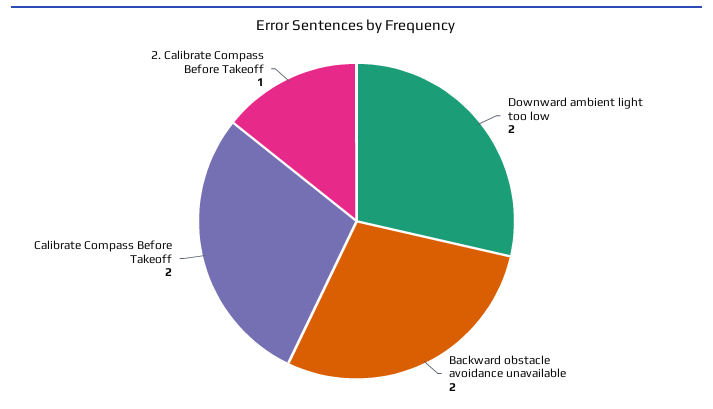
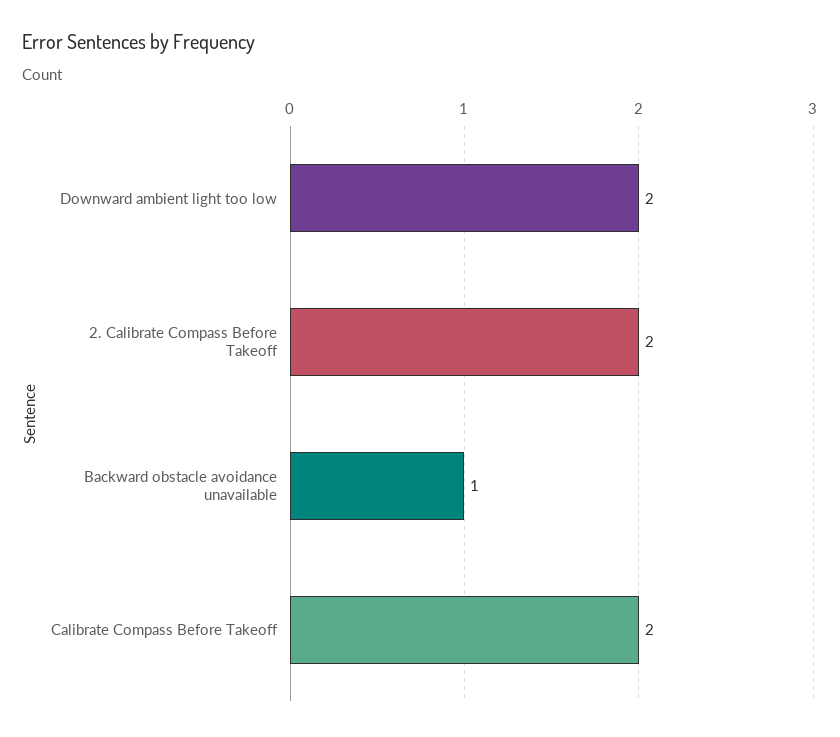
Backward obstacle avoidance unavailable: 2 -> 1
2. Calibrate Compass Before Takeoff: 1 -> 2

